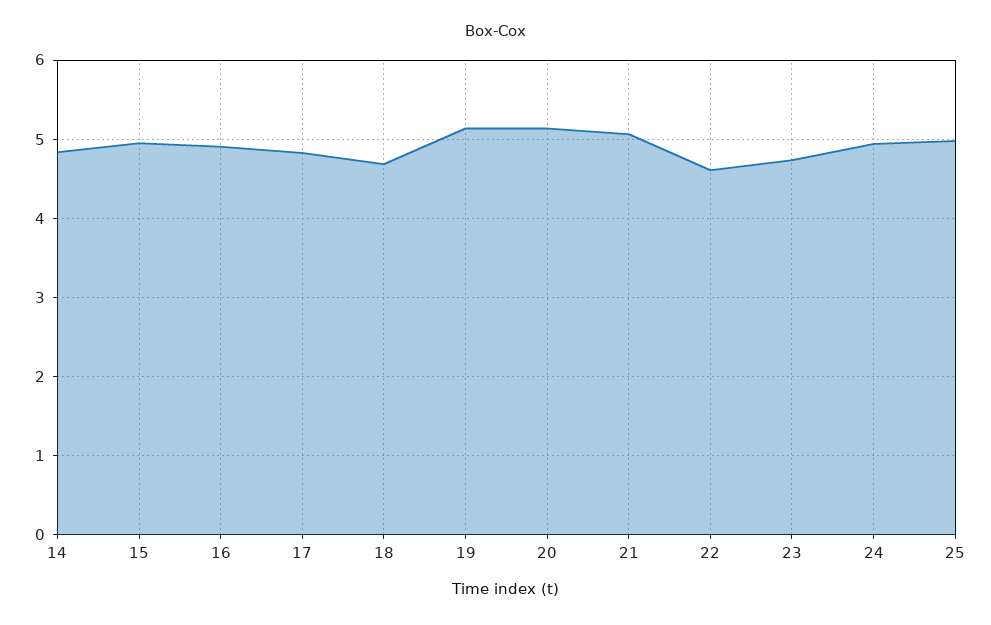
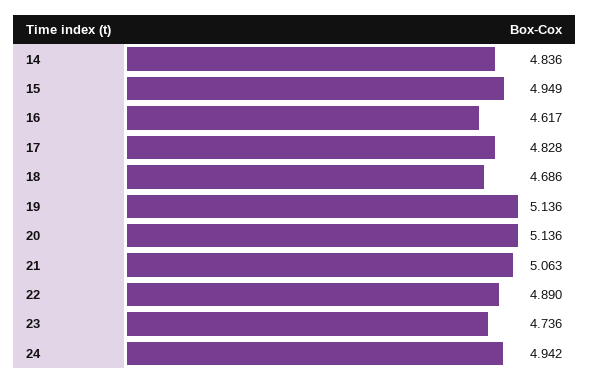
16: 4.9 -> 4.617
22: 4.6 -> 4.89
25: 5 -> none

